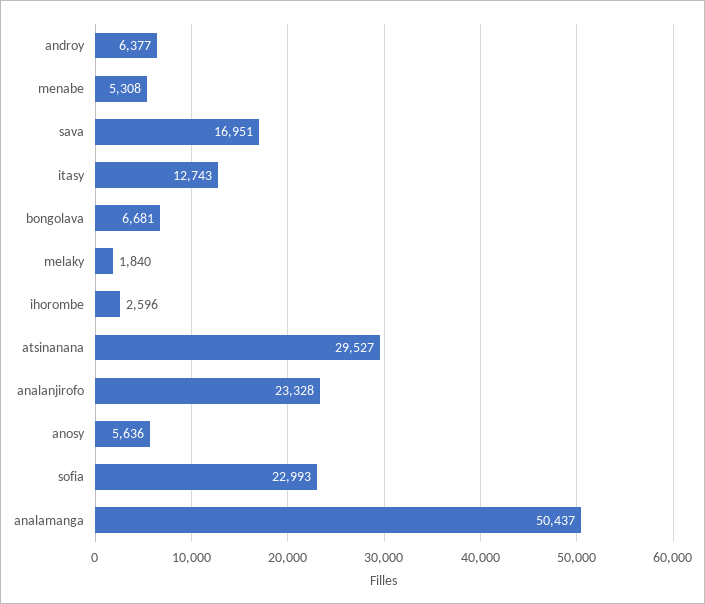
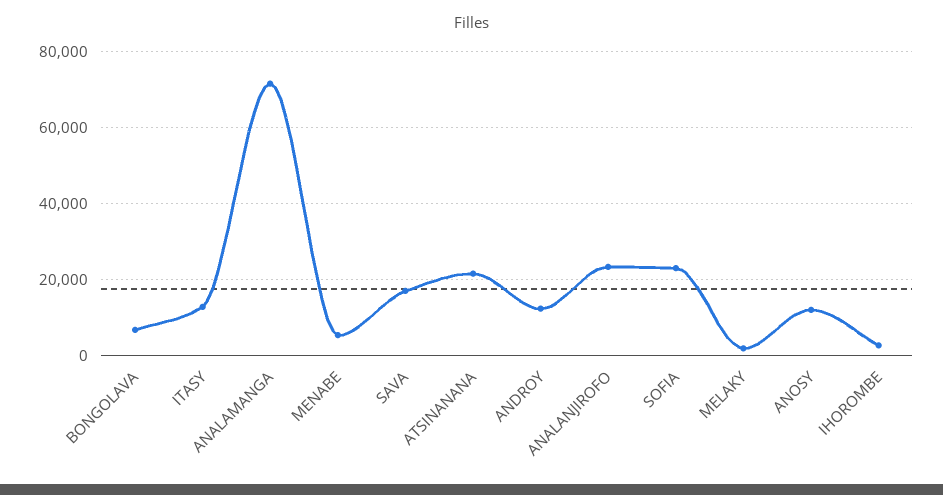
androy: 6377 -> 12000
atsinanana: 29527 -> 22000
anosy: 5636 -> 12000
analamanga: 50437 -> 72000

